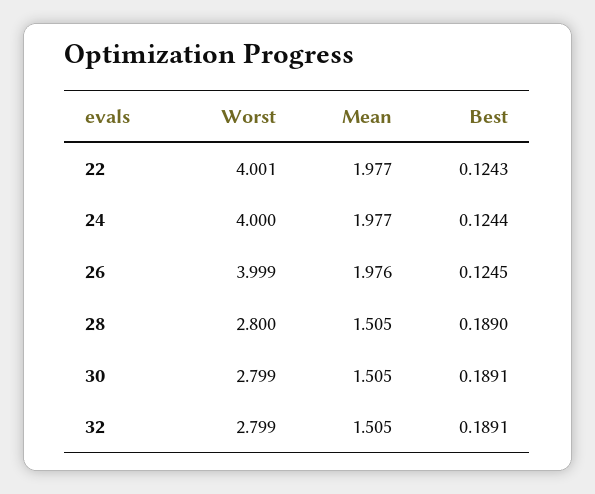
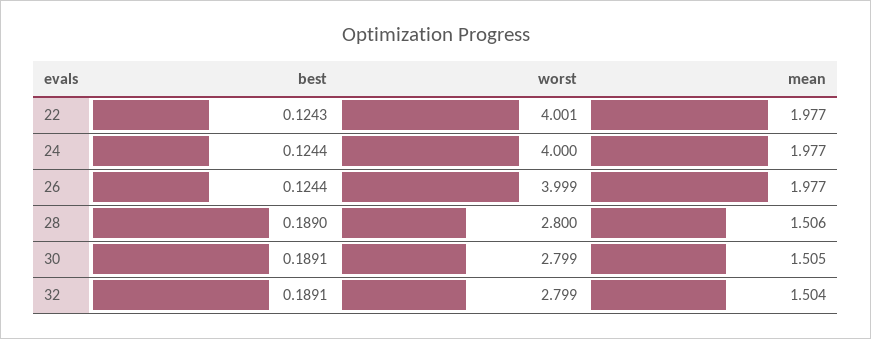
Mean, 26: 1.976 -> 1.977
Best, 26: 0.1245 -> 0.1244
Mean, 28: 1.505 -> 1.506
Mean, 32: 1.505 -> 1.504

